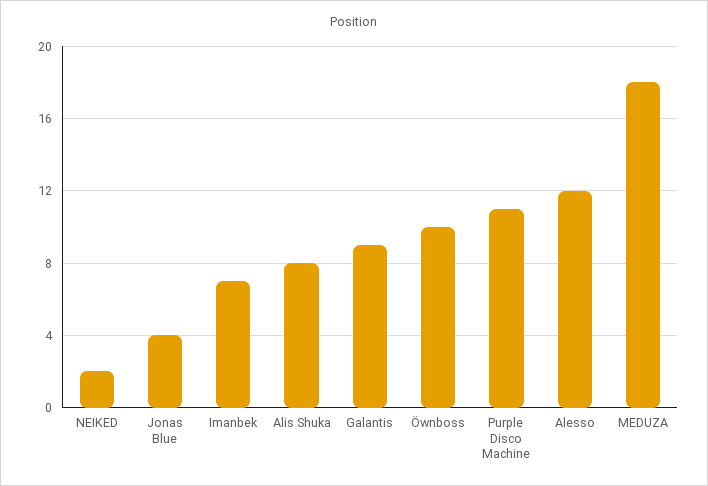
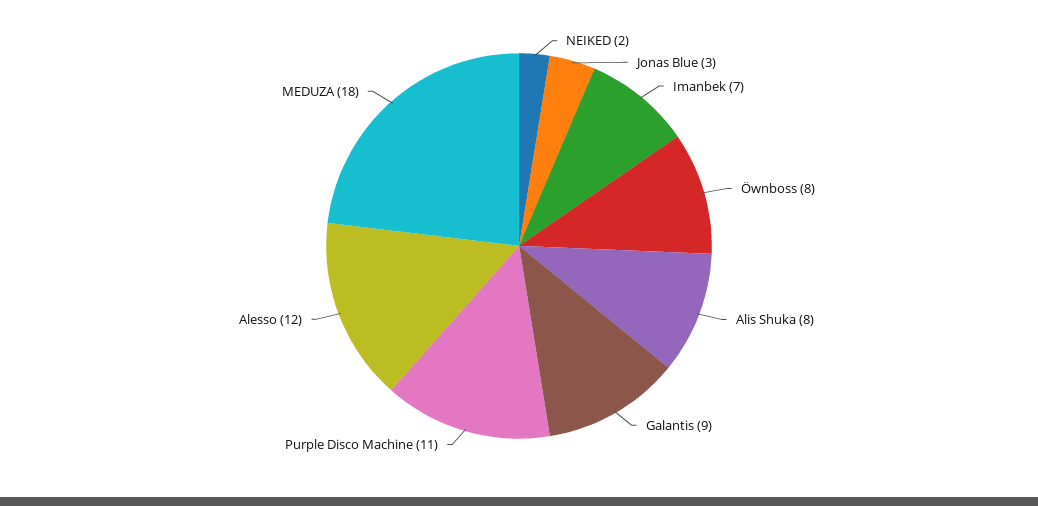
Jonas Blue: 4 -> 3
Öwnboss: 10 -> 8

